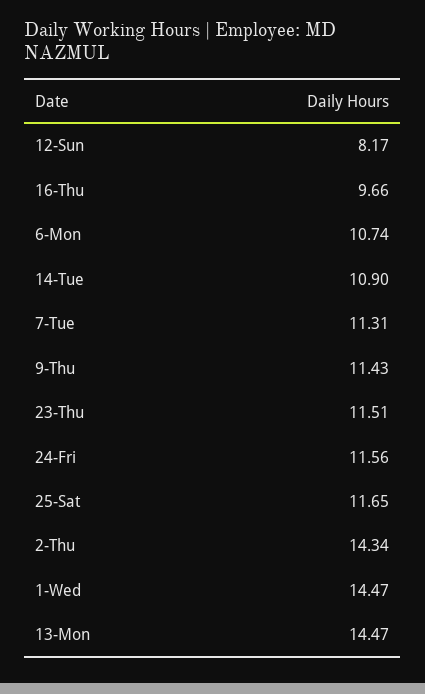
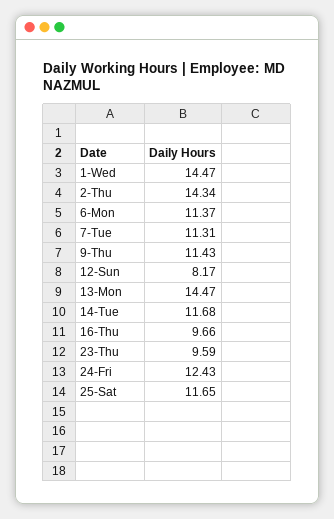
6-Mon: 10.74 -> 11.37
14-Tue: 10.9 -> 11.68
23-Thu: 11.51 -> 9.59
24-Fri: 11.56 -> 12.43

